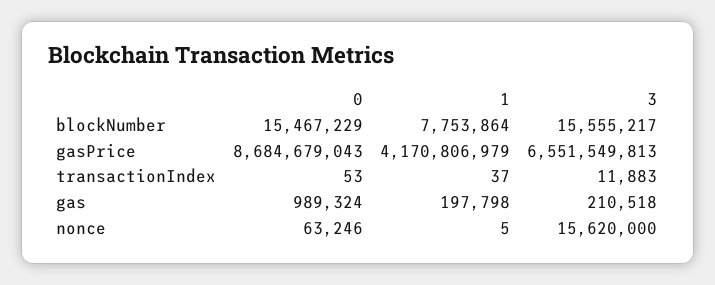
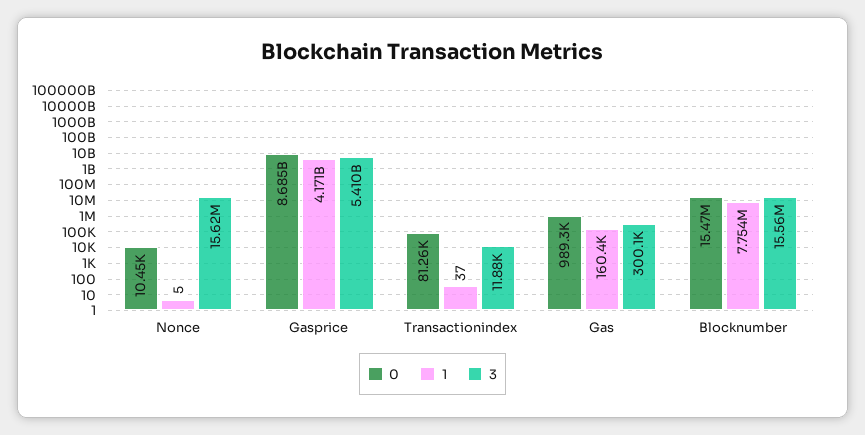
3, gasPrice: 6551549813 -> 5410000000
0, transactionIndex: 53 -> 81260
1, gas: 197798 -> 160400
3, gas: 210518 -> 300100
0, nonce: 63246 -> 10450

